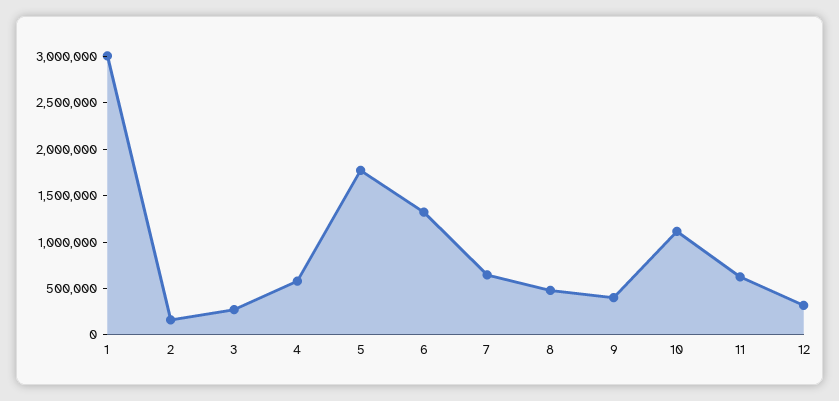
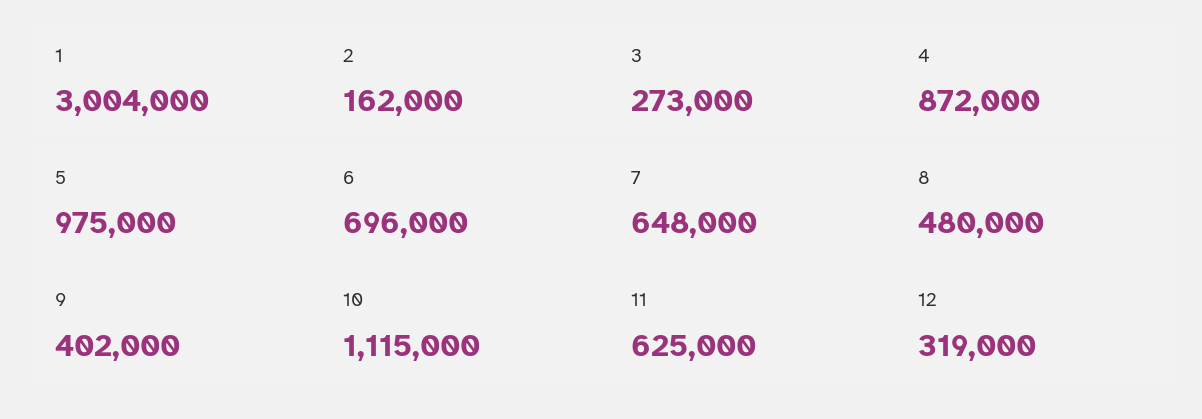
4: 600000 -> 872000
5: 1800000 -> 975000
6: 1300000 -> 696000

